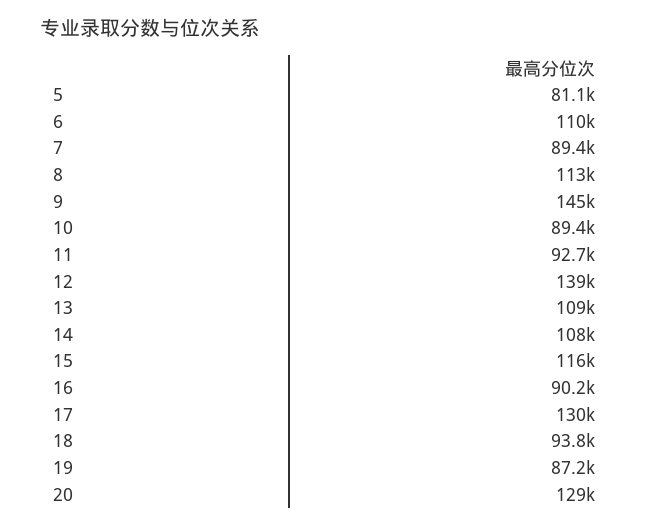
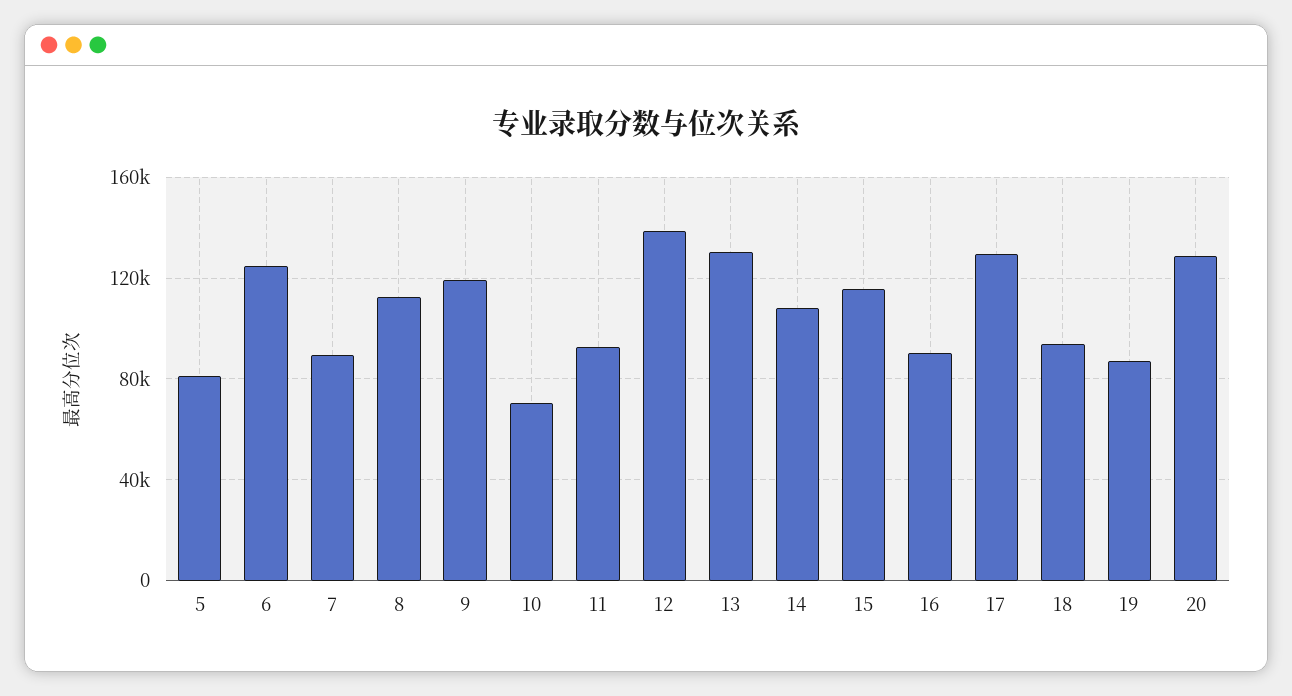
6: 110000 -> 125000
9: 145000 -> 120000
10: 89400 -> 70000
13: 109000 -> 130000

